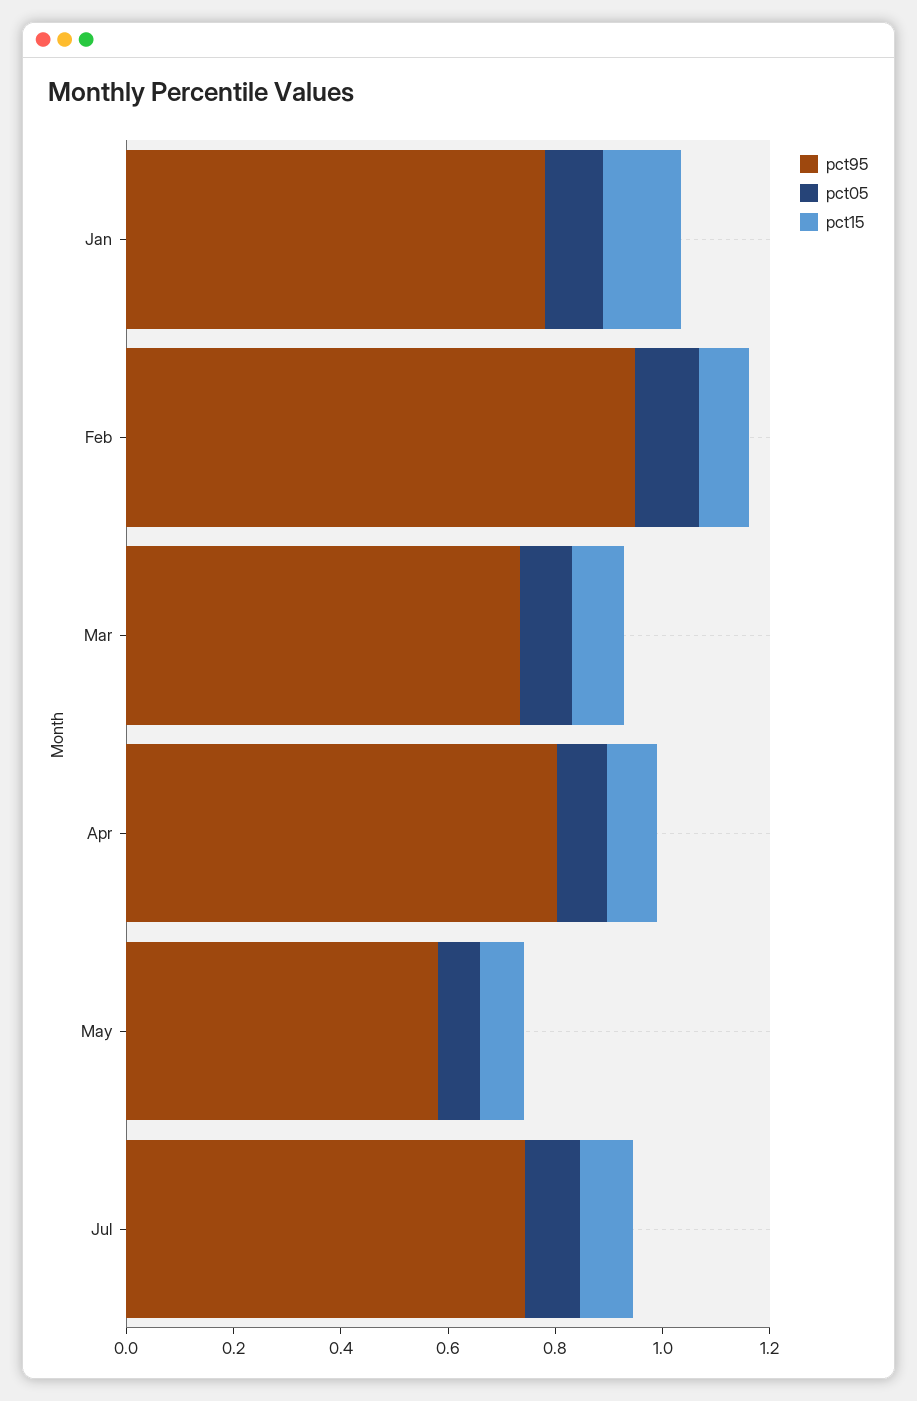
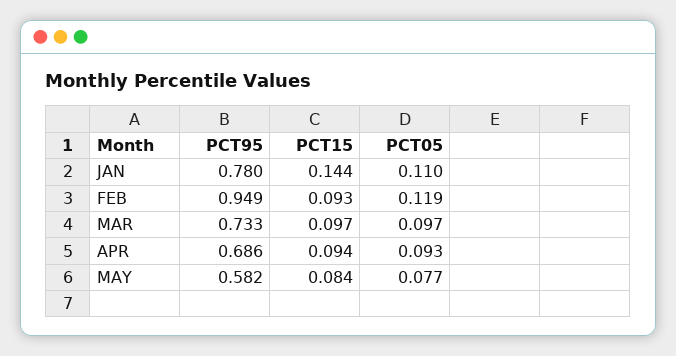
pct95, Apr: 0.8 -> 0.686
pct95, Jul: 0.75 -> none
pct05, Jul: 0.1 -> none
pct15, Jul: 0.1 -> none

